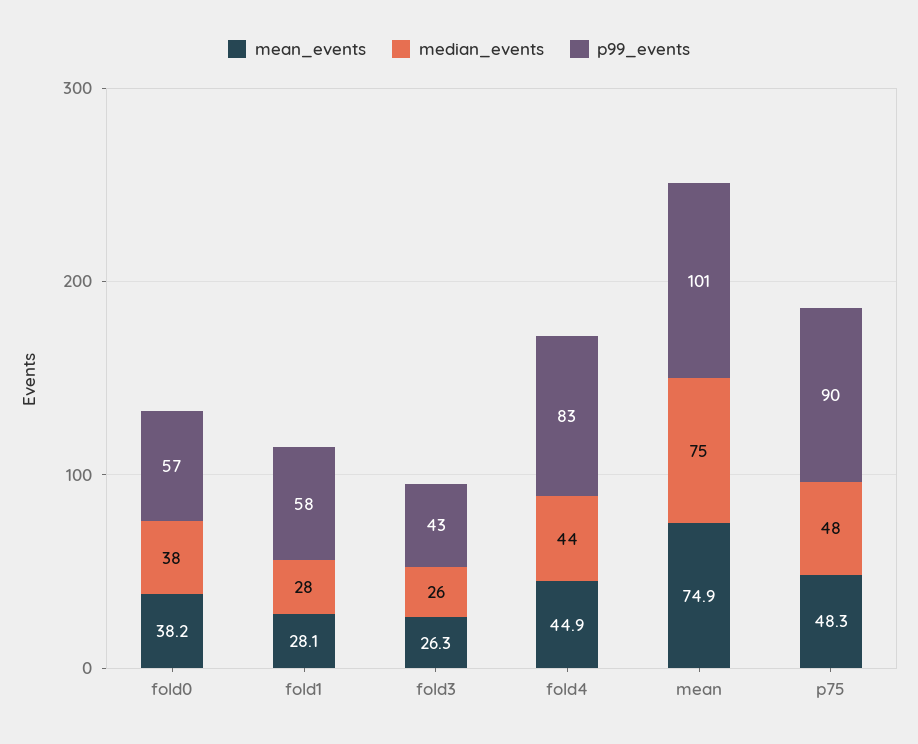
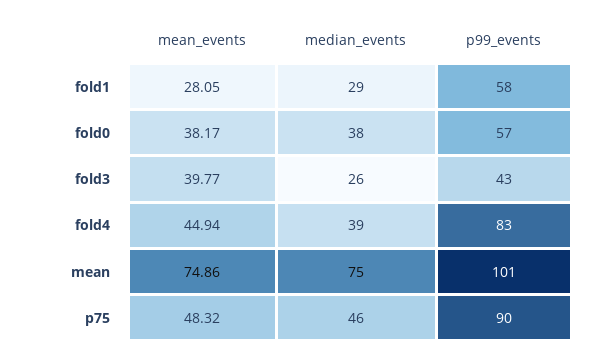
median_events, fold1: 28 -> 29
mean_events, fold3: 26.3 -> 39.77
median_events, fold4: 44 -> 39
median_events, p75: 48 -> 46

